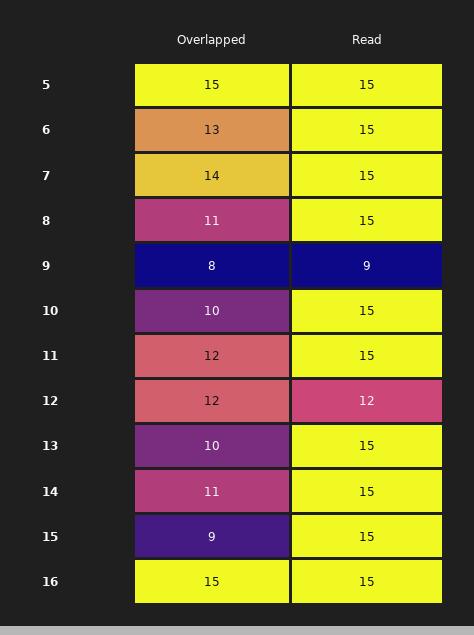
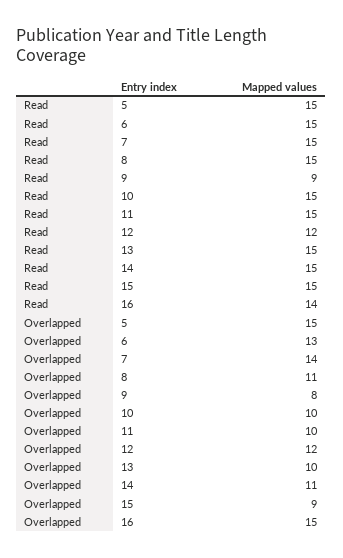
Overlapped, 11: 12 -> 10
Read, 16: 15 -> 14

